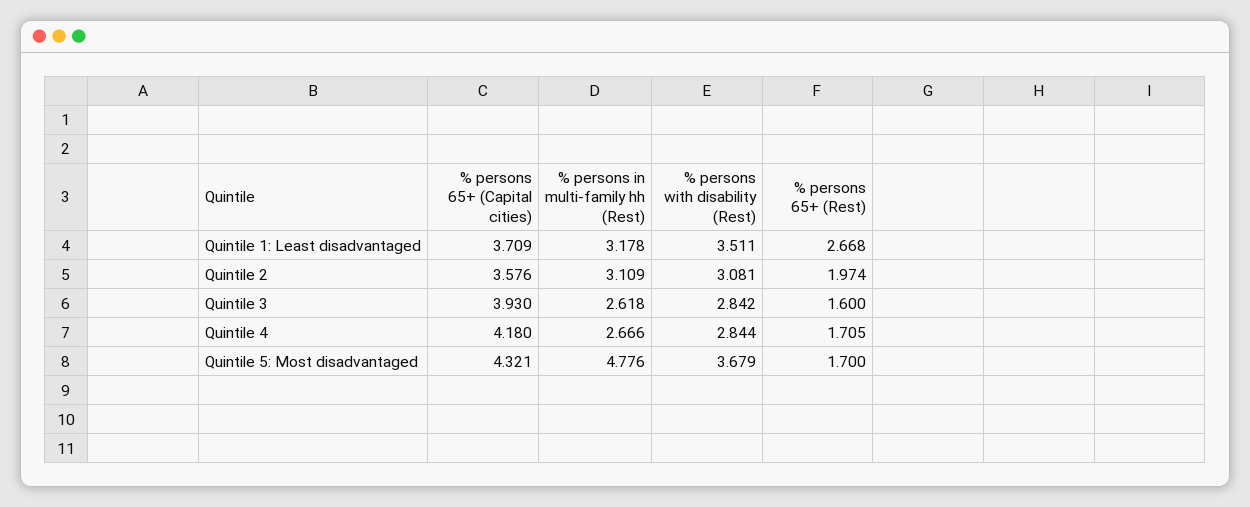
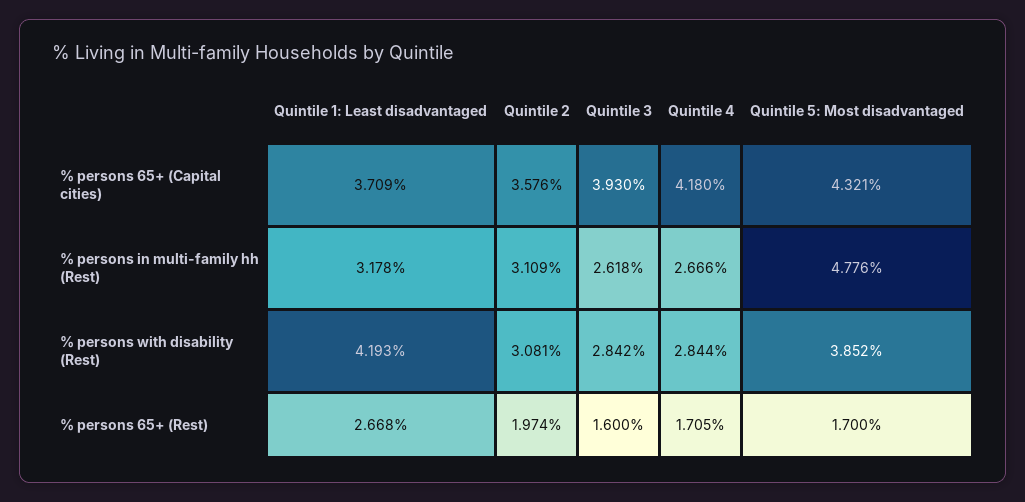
% persons with disability (Rest), Quintile 1: Least disadvantaged: 3.511 -> 4.193
% persons with disability (Rest), Quintile 5: Most disadvantaged: 3.679 -> 3.852

